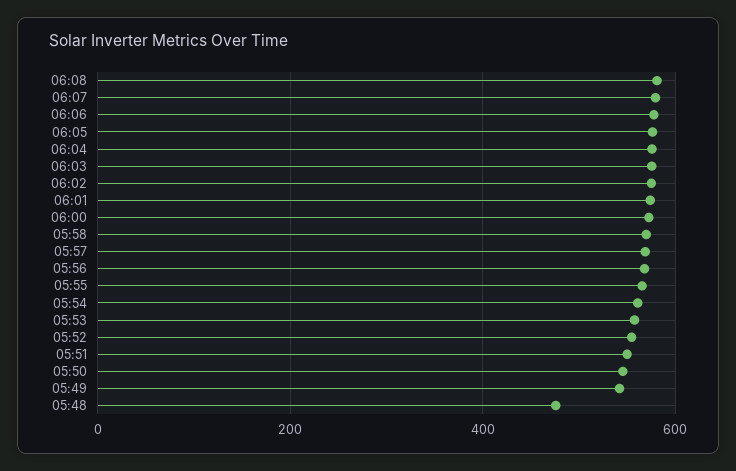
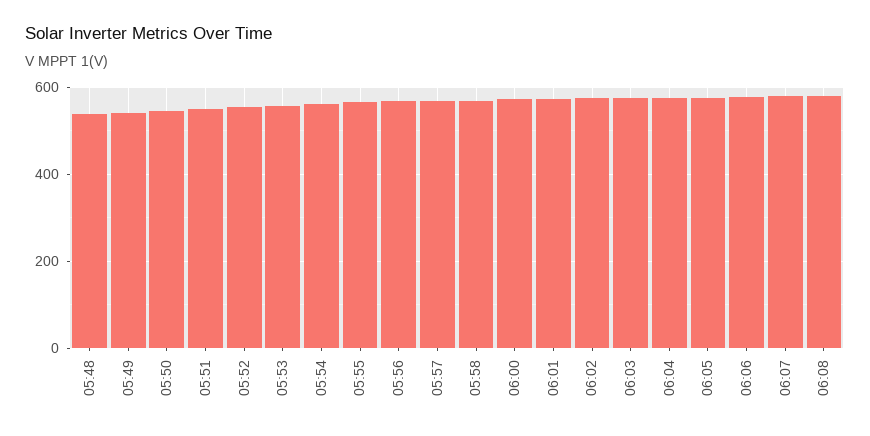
05:48: 480 -> 540

